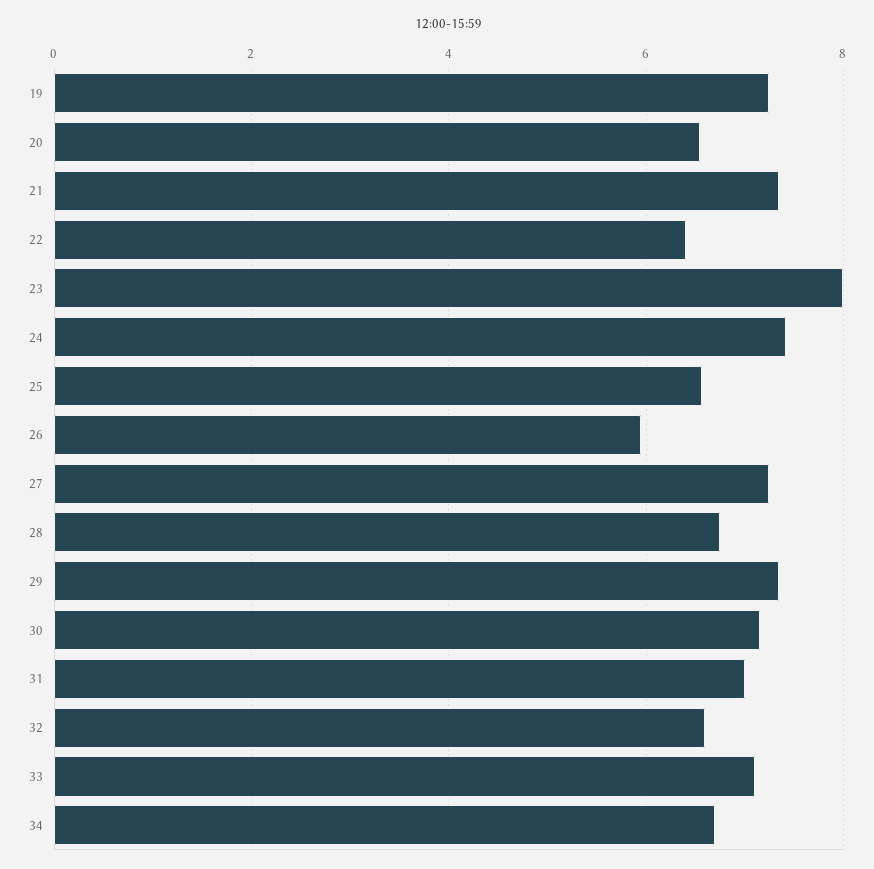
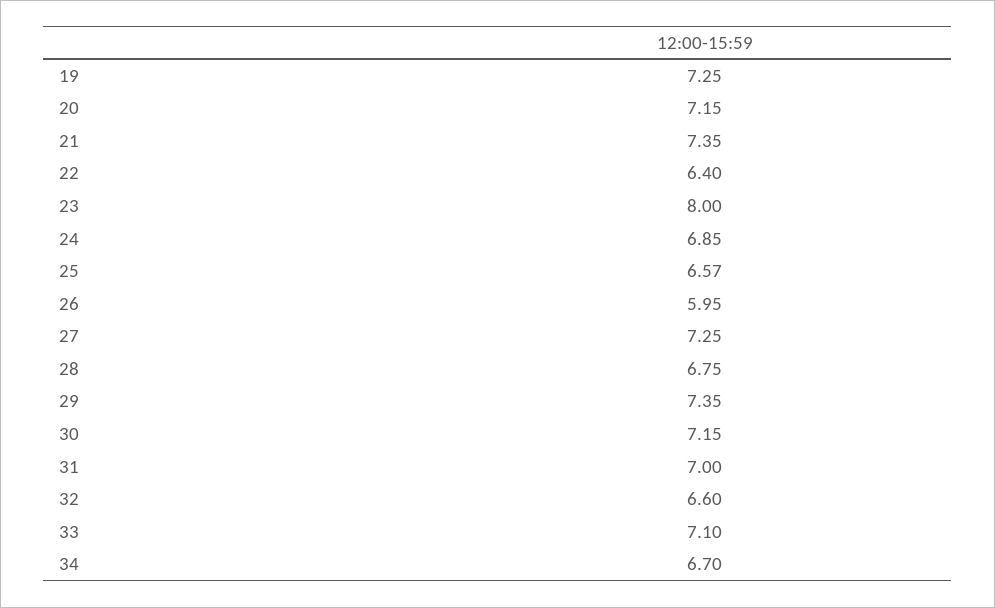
20: 6.6 -> 7.15
24: 7.4 -> 6.85

